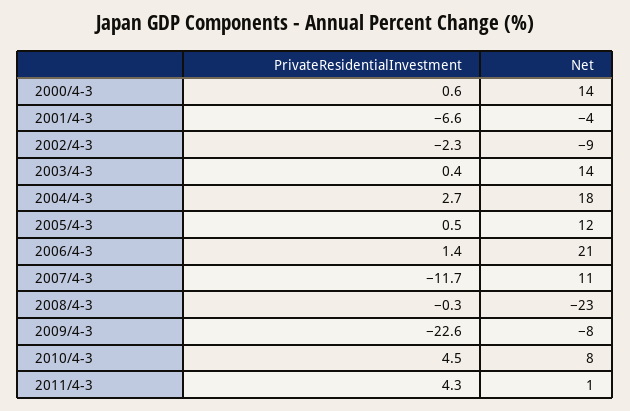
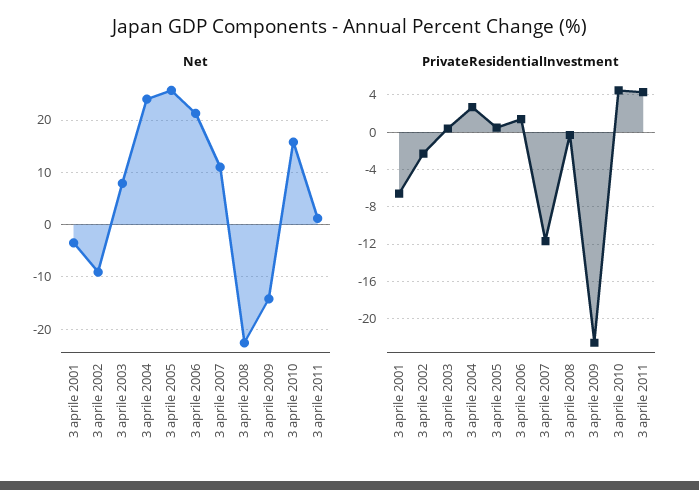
PrivateResidentialInvestment, 2000/4-3: 0.6 -> none
Net, 2000/4-3: 14 -> none
Net, 2003/4-3: 14 -> 8
Net, 2004/4-3: 18 -> 24
Net, 2005/4-3: 12 -> 26
Net, 2009/4-3: -8 -> -14
Net, 2010/4-3: 8 -> 16

